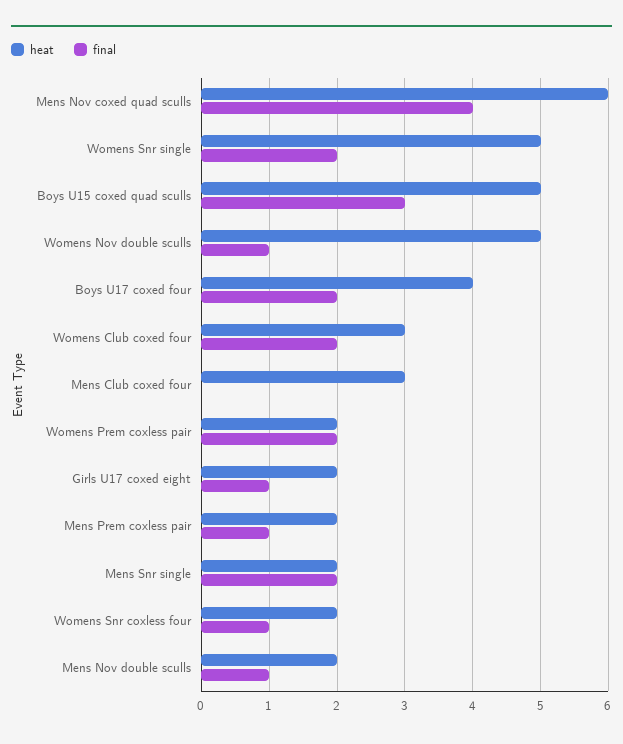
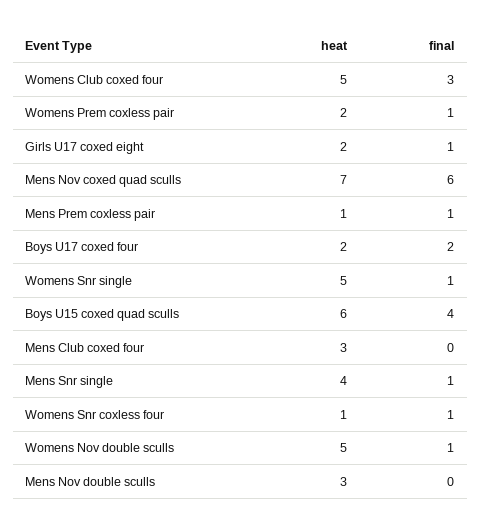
heat, Mens Nov coxed quad sculls: 6 -> 7
final, Mens Nov coxed quad sculls: 4 -> 6
final, Womens Snr single: 2 -> 1
heat, Boys U15 coxed quad sculls: 5 -> 6
final, Boys U15 coxed quad sculls: 3 -> 4
heat, Boys U17 coxed four: 4 -> 2
heat, Womens Club coxed four: 3 -> 5
final, Womens Club coxed four: 2 -> 3
final, Womens Prem coxless pair: 2 -> 1
heat, Mens Prem coxless pair: 2 -> 1
heat, Mens Snr single: 2 -> 4
final, Mens Snr single: 2 -> 1
heat, Womens Snr coxless four: 2 -> 1
heat, Mens Nov double sculls: 2 -> 3
final, Mens Nov double sculls: 1 -> 0

